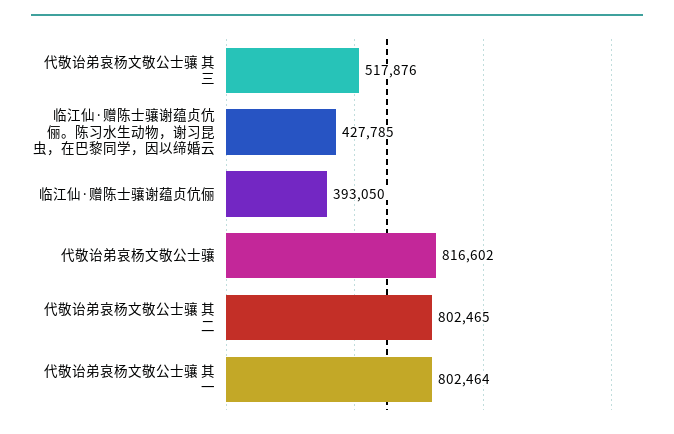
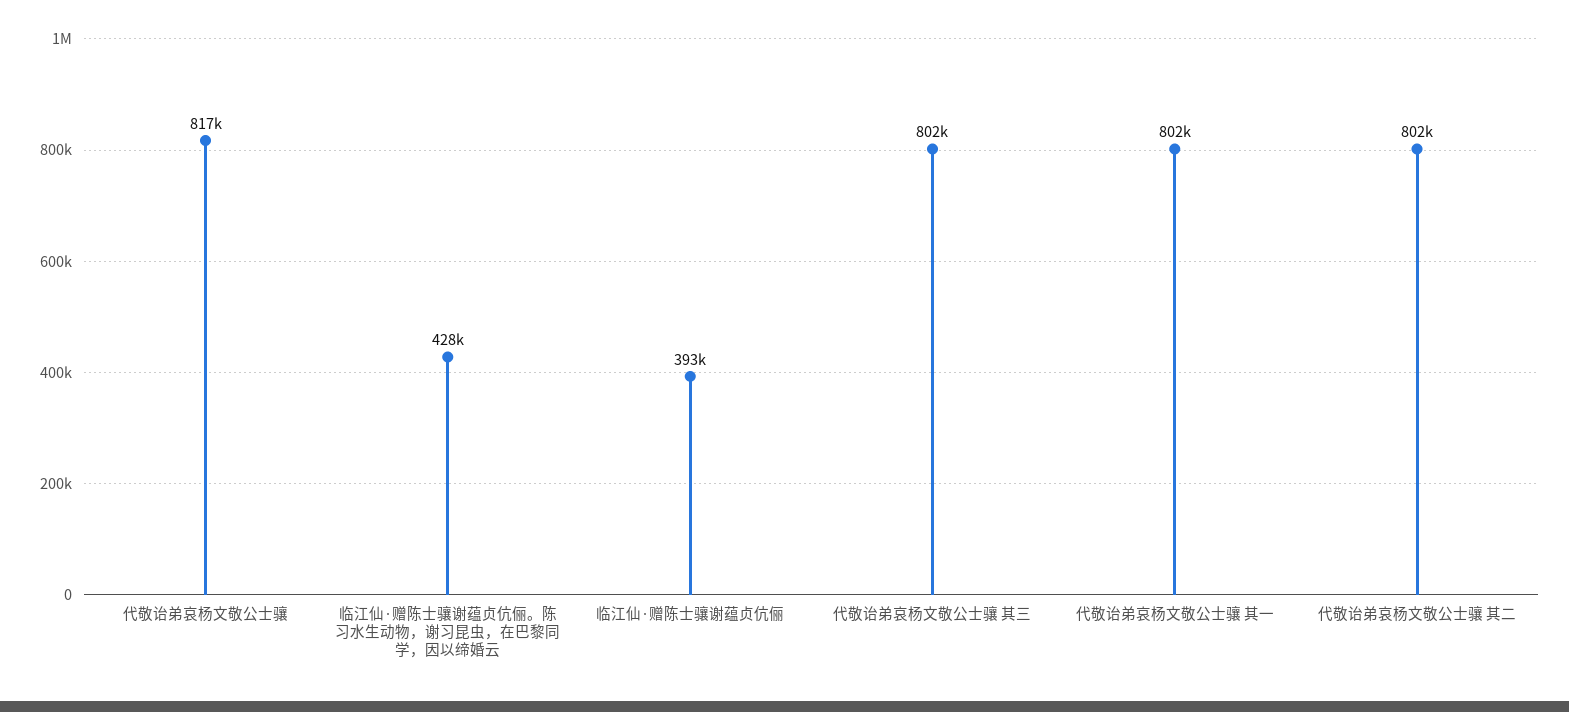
代敬诒弟哀杨文敬公士骧 其三: 517876 -> 802000

